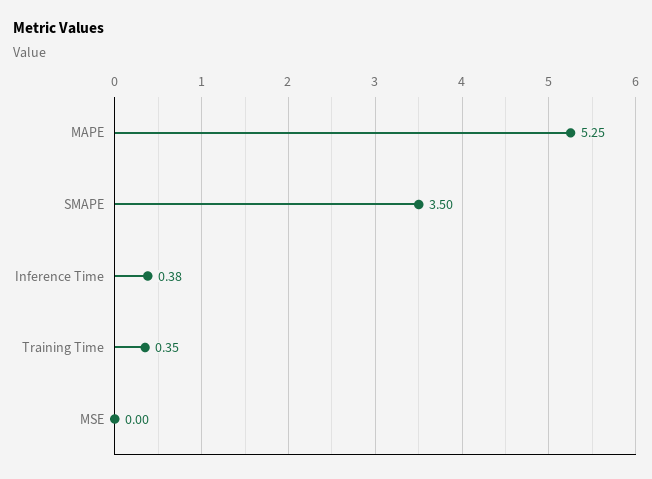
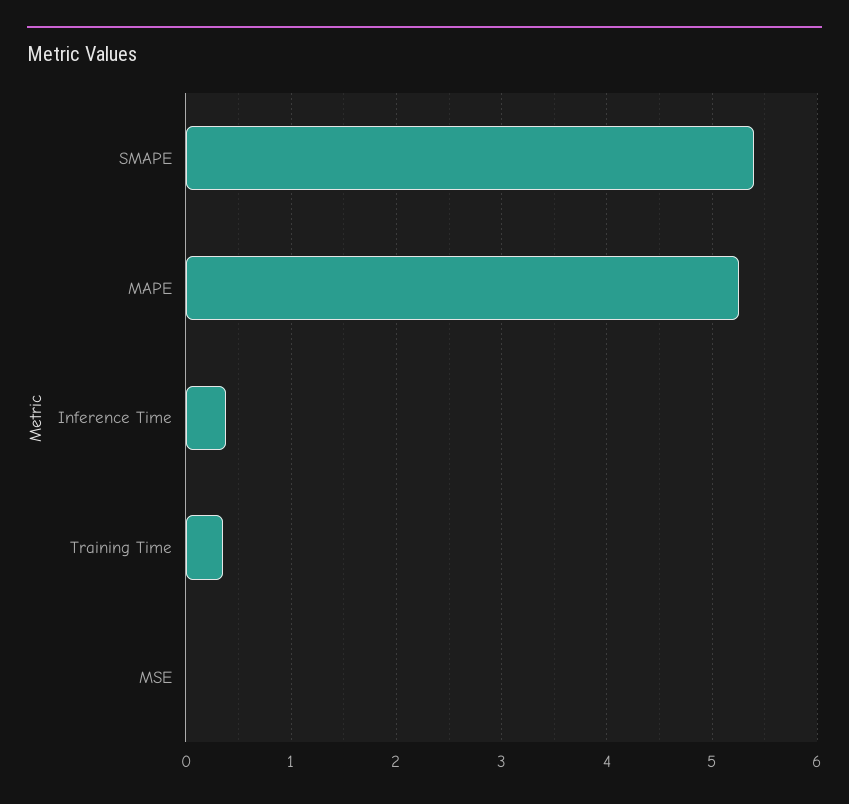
SMAPE: 3.5 -> 5.4

